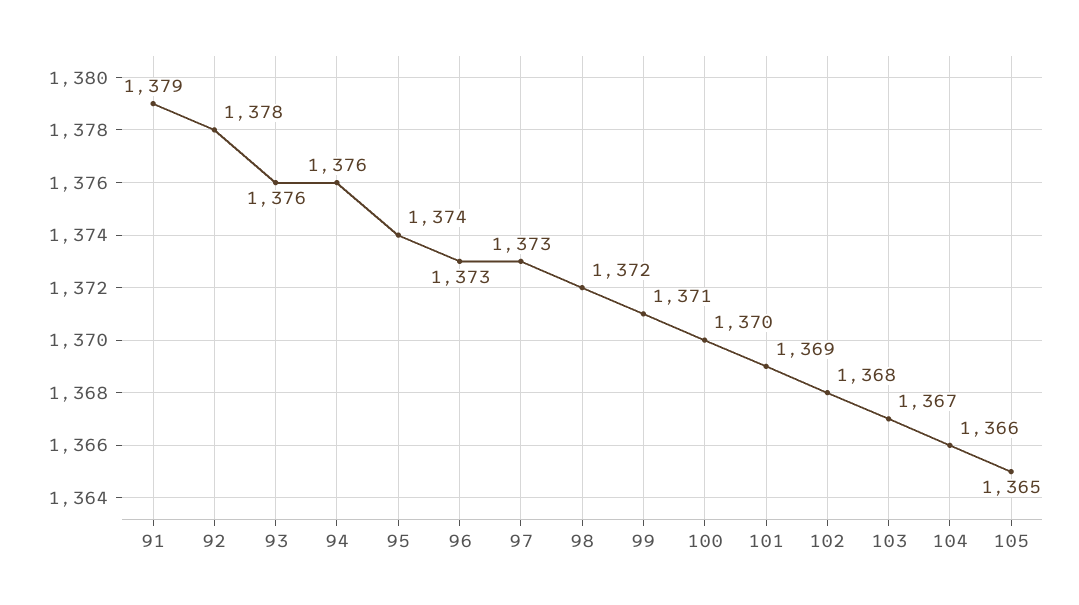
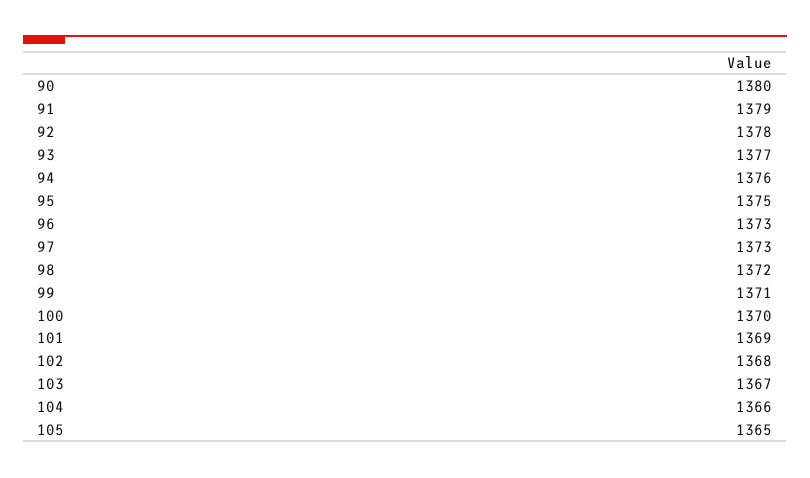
93: 1376 -> 1377
95: 1374 -> 1375
90: none -> 1380

